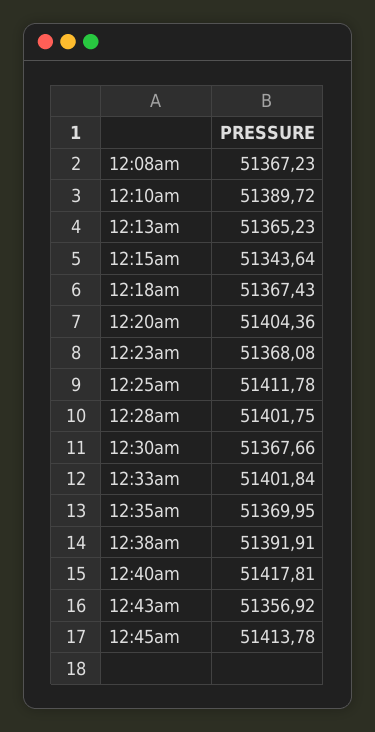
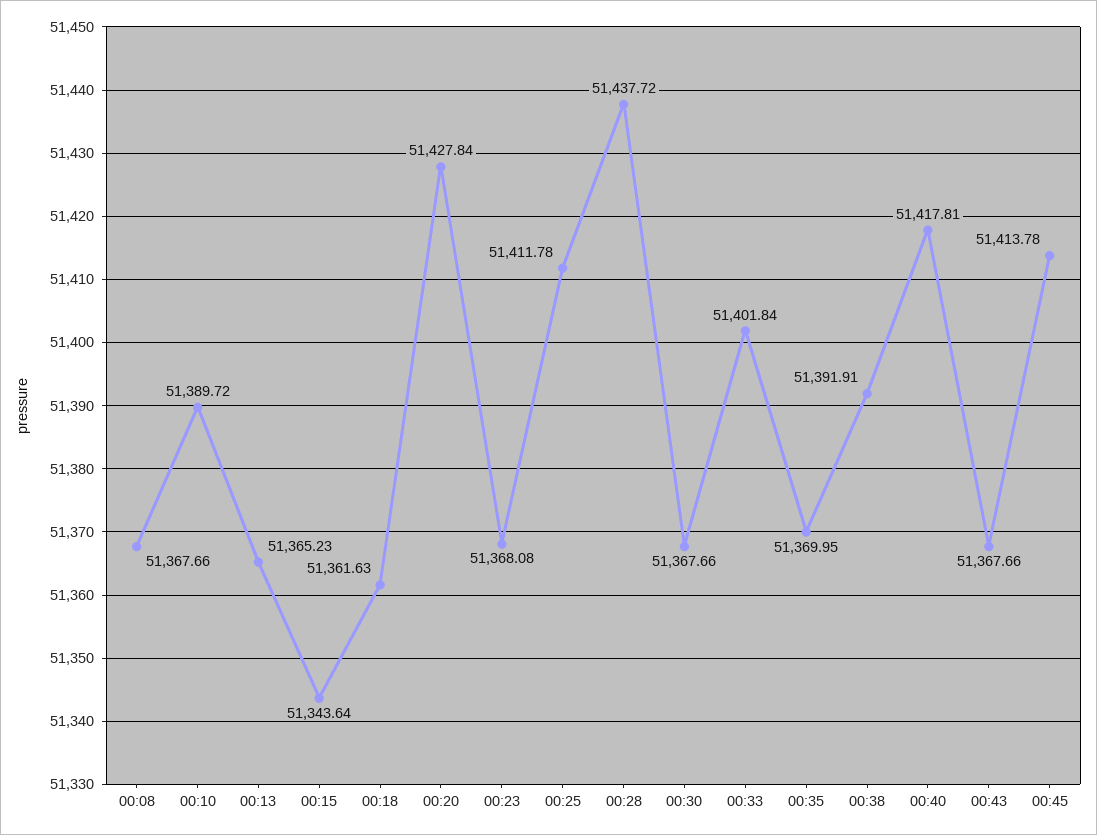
12:08am: 51367.23 -> 51367.66
12:18am: 51367.43 -> 51361.63
12:20am: 51404.36 -> 51427.84
12:28am: 51401.75 -> 51437.72
12:43am: 51356.92 -> 51367.66

